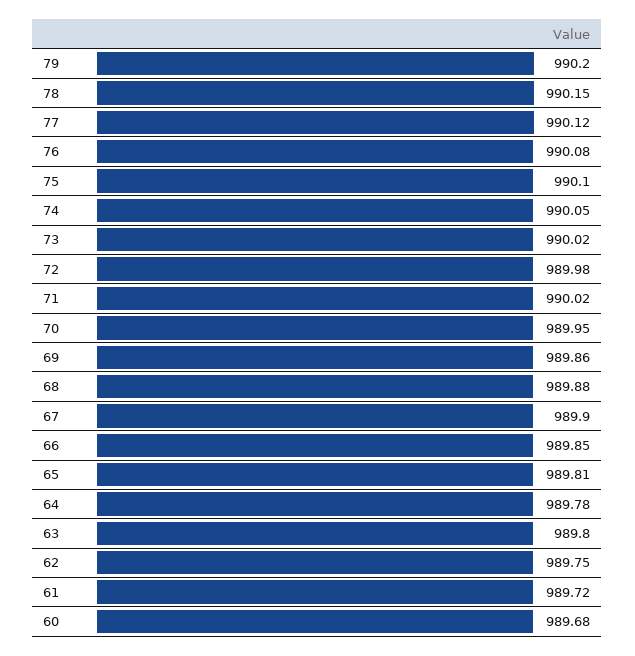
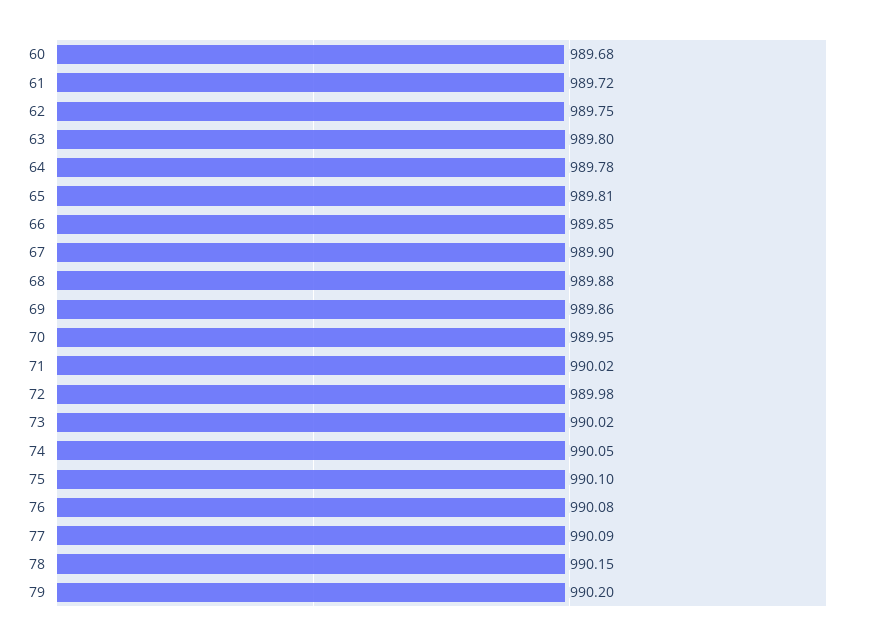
77: 990.12 -> 990.09

